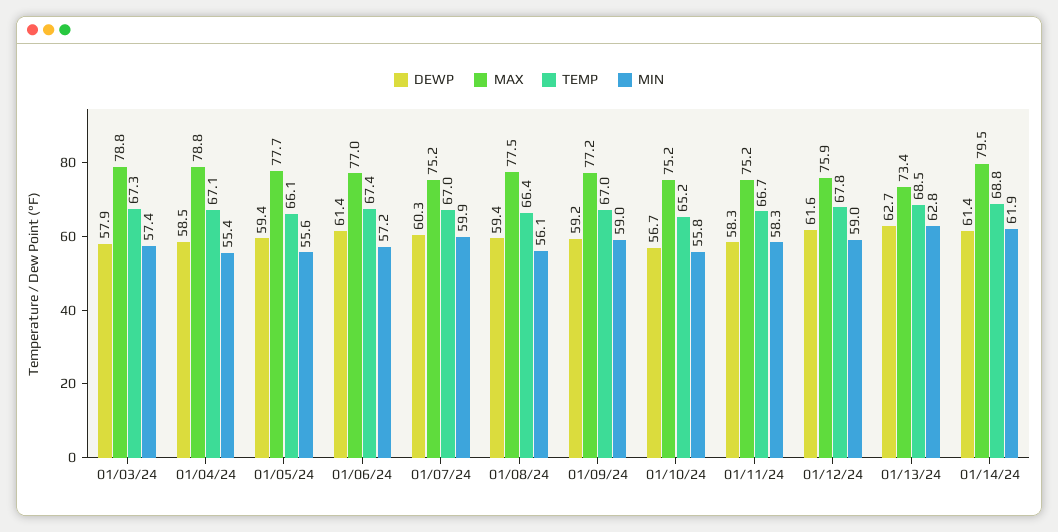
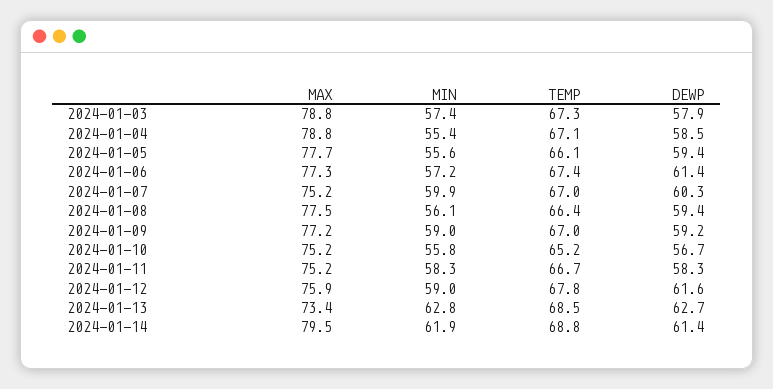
MAX, 01/06/24: 77 -> 77.3

